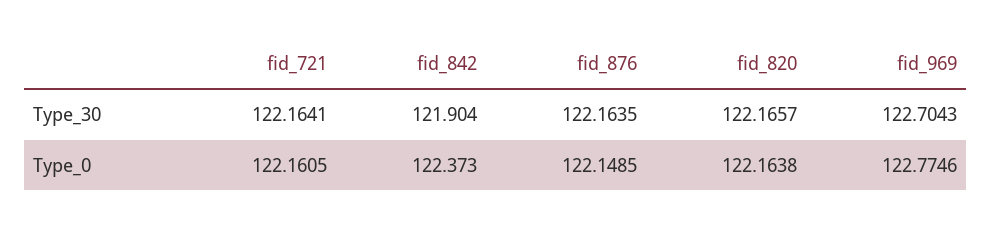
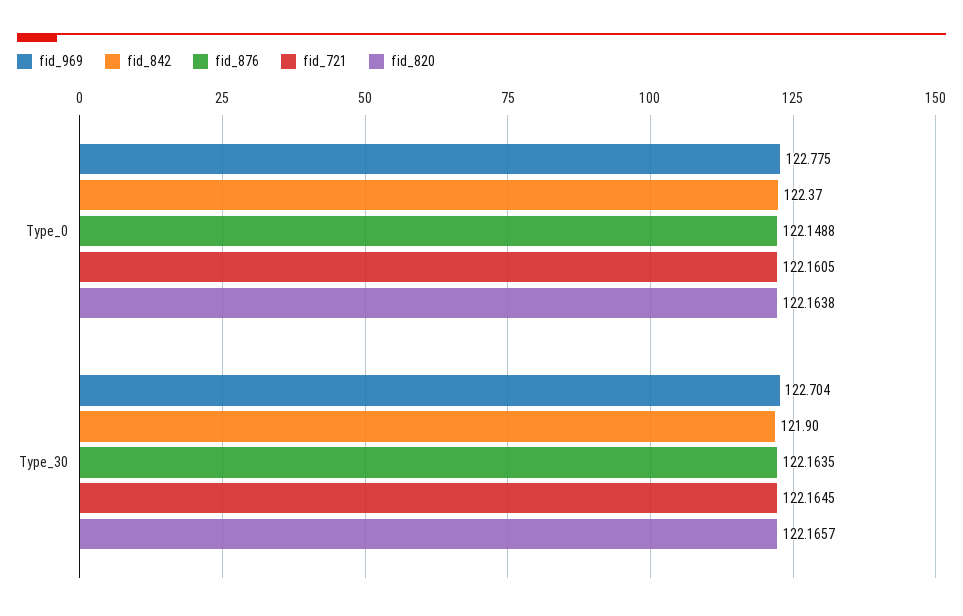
fid_721, Type_30: 122.1641 -> 122.1645
fid_876, Type_0: 122.1485 -> 122.1488

